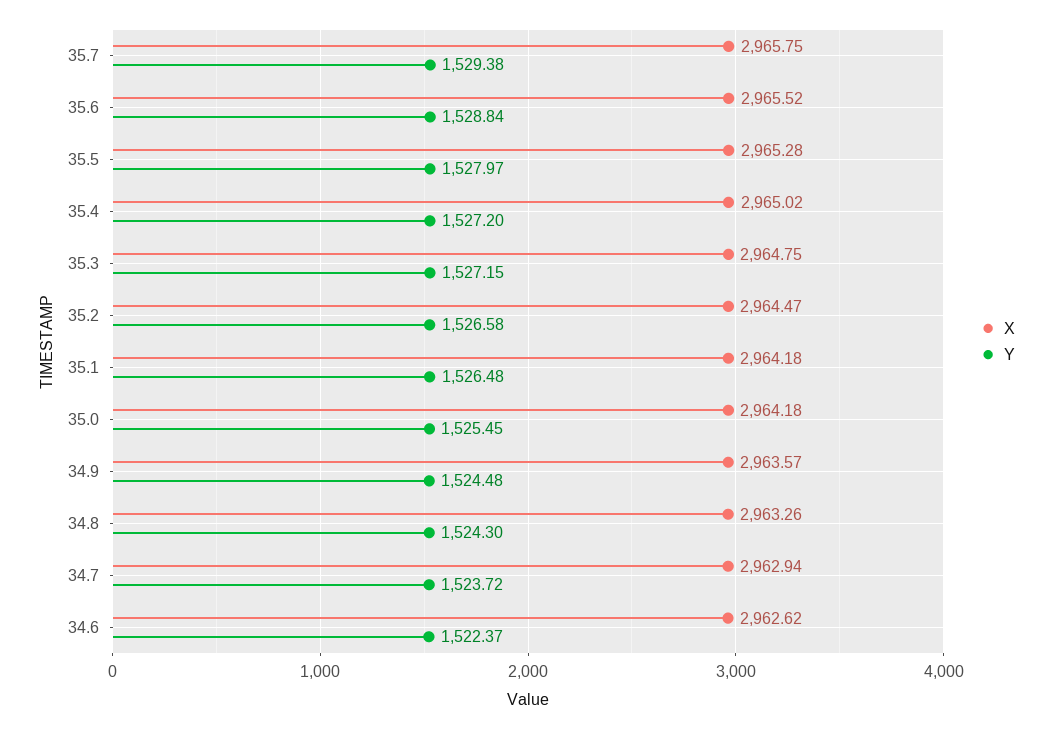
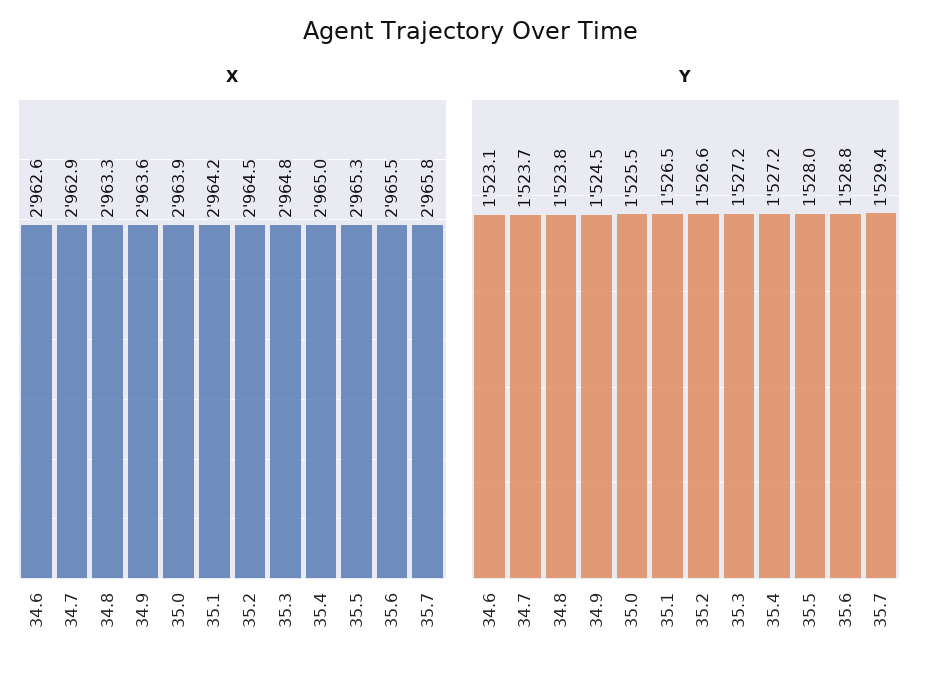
X, 35.0: 2964.18 -> 2963.9
Y, 34.8: 1524.3 -> 1523.8
Y, 34.6: 1522.37 -> 1523.1

